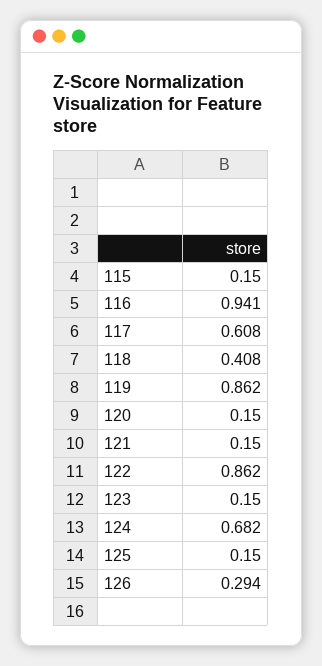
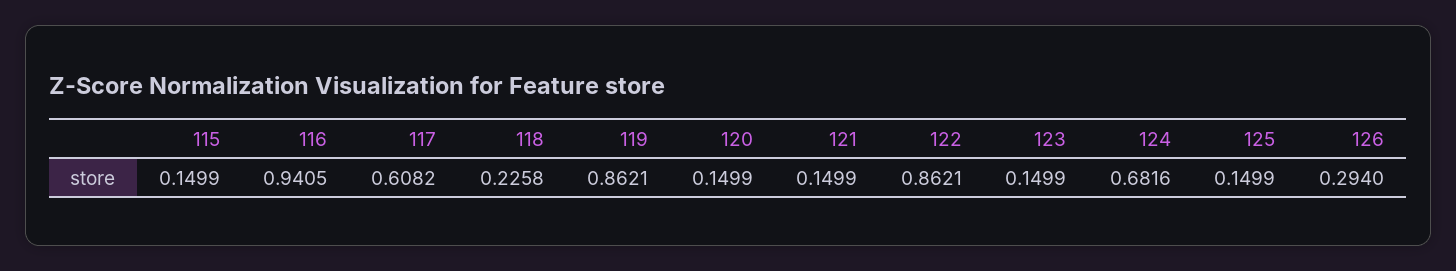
118: 0.408 -> 0.2258

